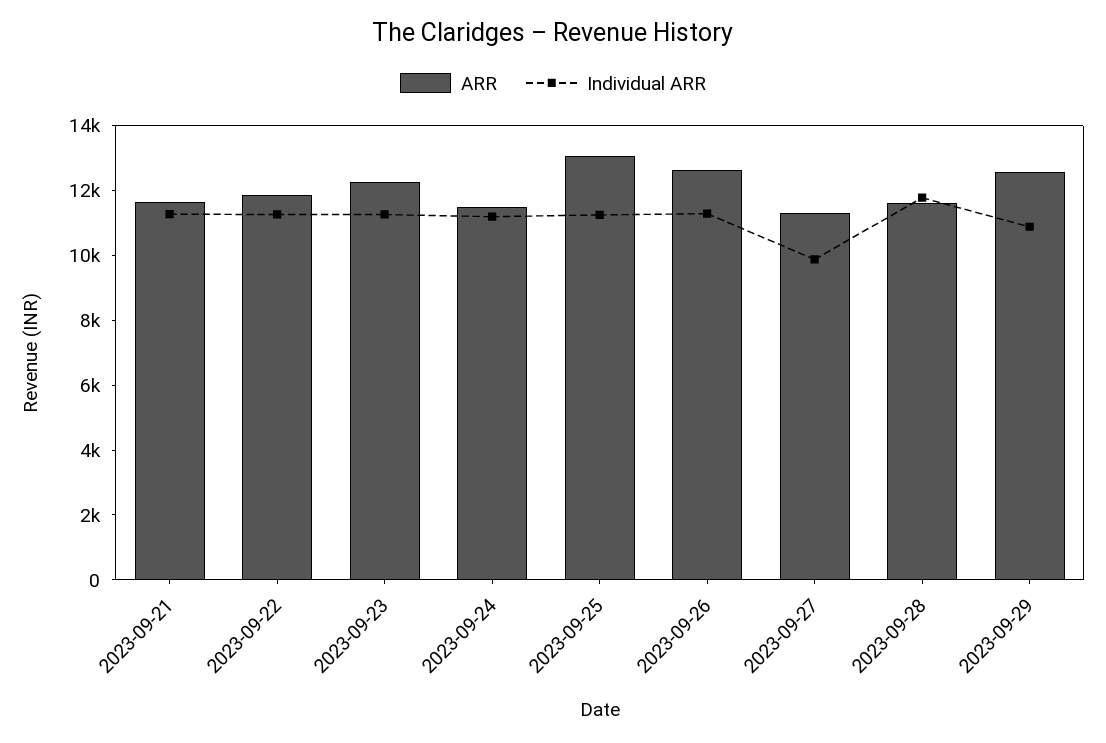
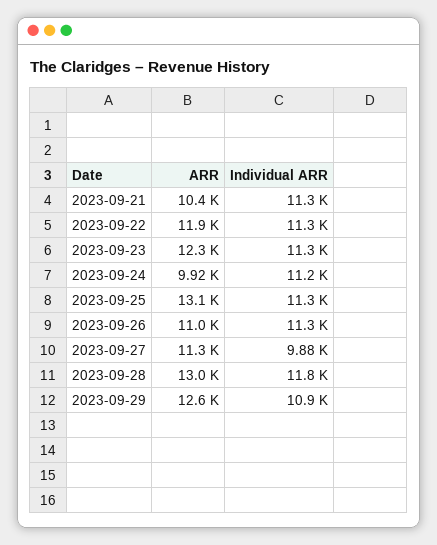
ARR, 2023-09-21: 11500 -> 10400
ARR, 2023-09-24: 11500 -> 9920
ARR, 2023-09-26: 12500 -> 11000
ARR, 2023-09-28: 11500 -> 13000

